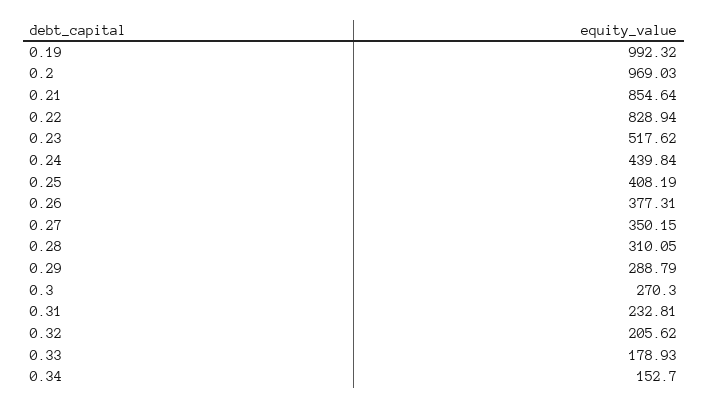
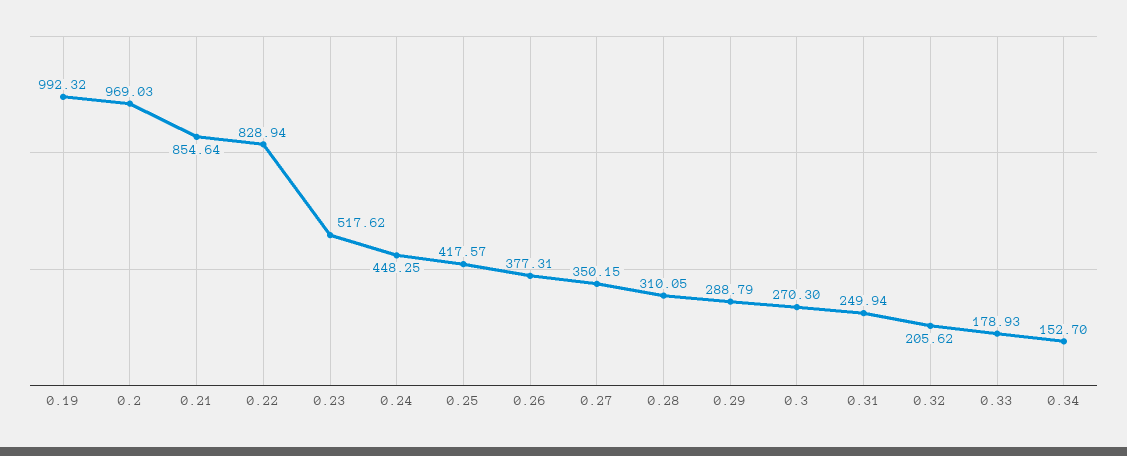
0.24: 439.84 -> 448.25
0.25: 408.19 -> 417.57
0.31: 232.81 -> 249.94

